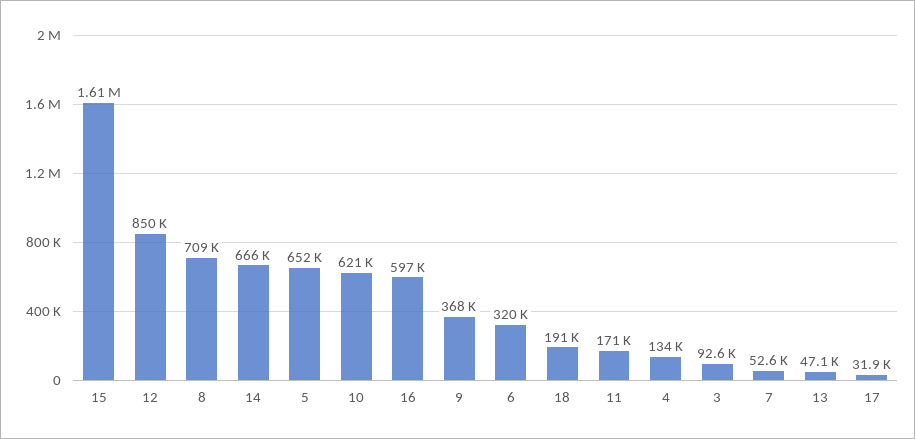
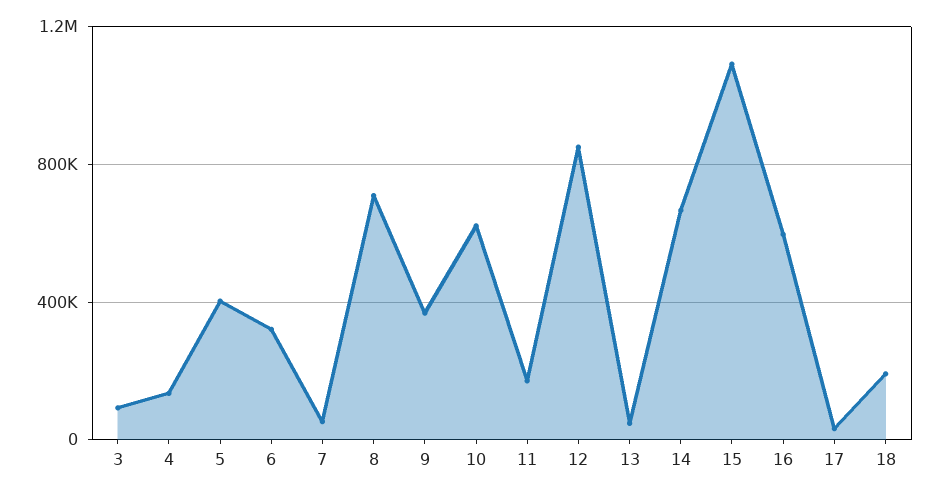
15: 1610000 -> 1100000
5: 652000 -> 400000

